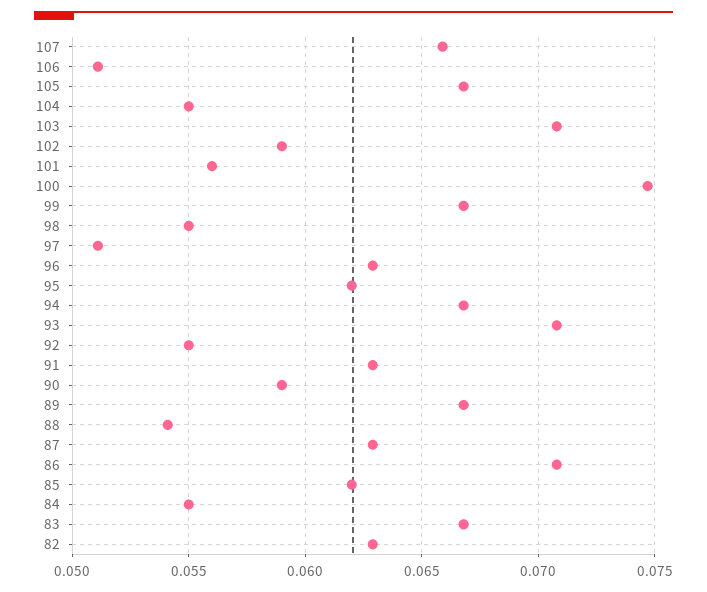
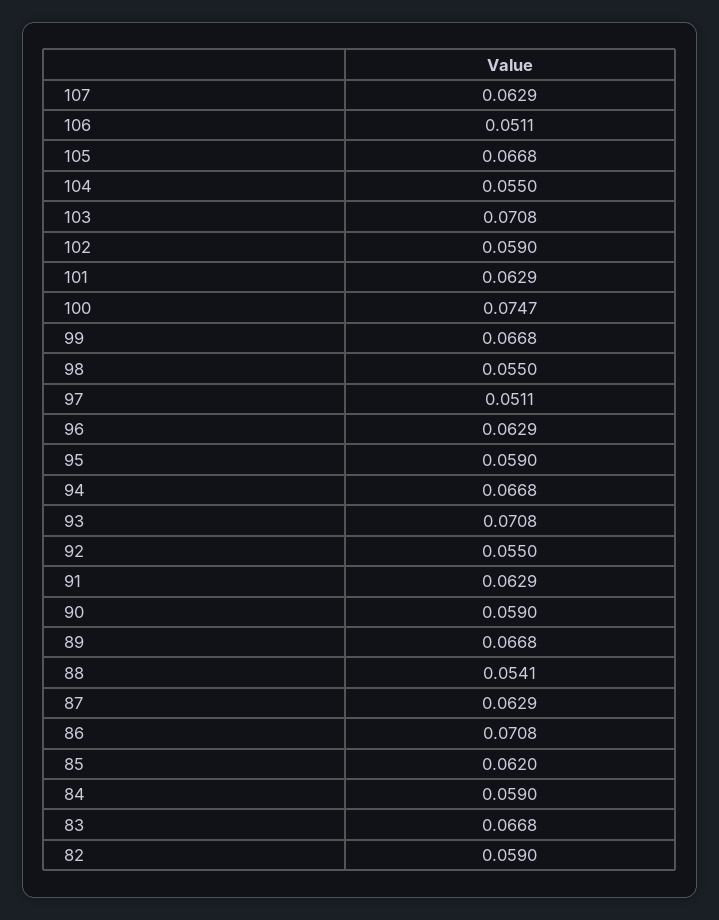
107: 0.066 -> 0.0629
101: 0.056 -> 0.0629
95: 0.062 -> 0.059
84: 0.055 -> 0.059
82: 0.063 -> 0.059

